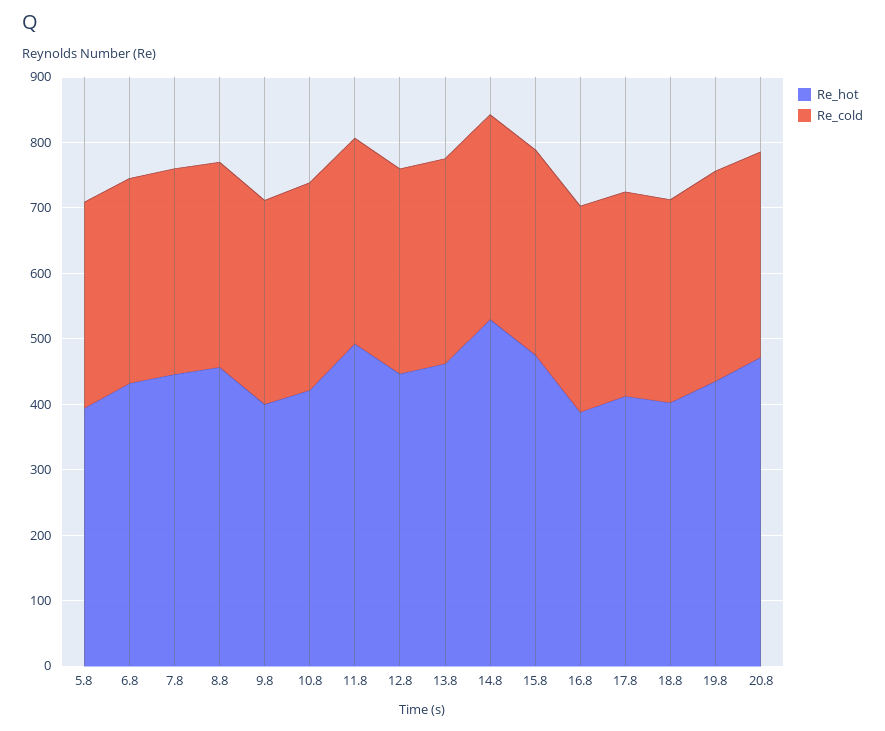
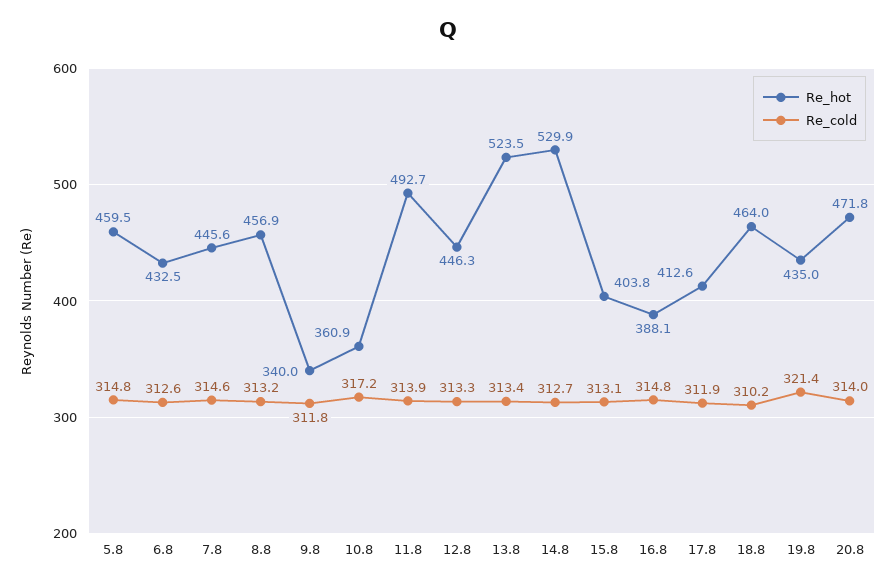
Re_hot, 5.8: 400 -> 459.5
Re_hot, 9.8: 400 -> 340
Re_hot, 10.8: 420 -> 360.9
Re_hot, 13.8: 460 -> 523.5
Re_hot, 15.8: 480 -> 403.8
Re_hot, 18.8: 400 -> 464

